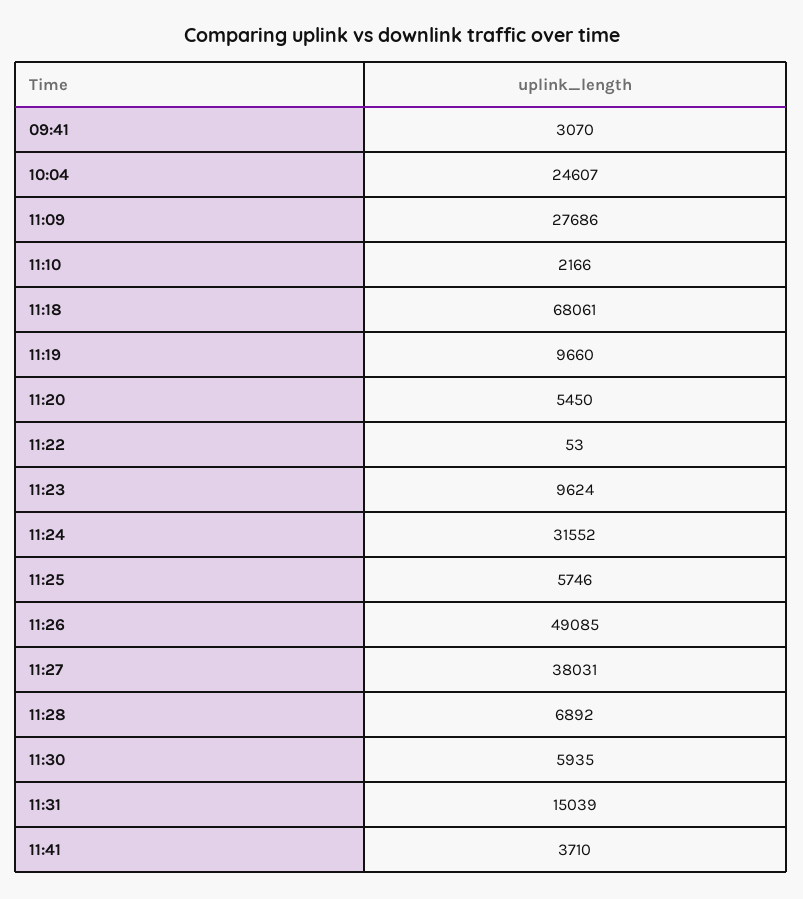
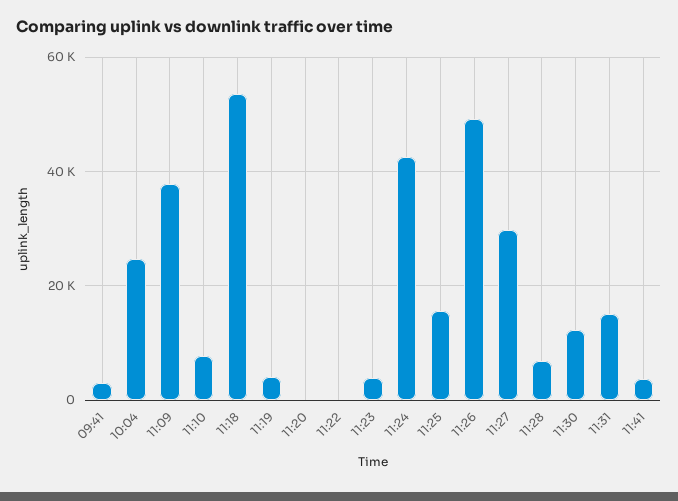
11:09: 27686 -> 38000
11:10: 2166 -> 8000
11:18: 68061 -> 54000
11:19: 9660 -> 4000
11:20: 5450 -> 0
11:23: 9624 -> 4000
11:24: 31552 -> 42000
11:25: 5746 -> 16000
11:27: 38031 -> 30000
11:30: 5935 -> 12000

